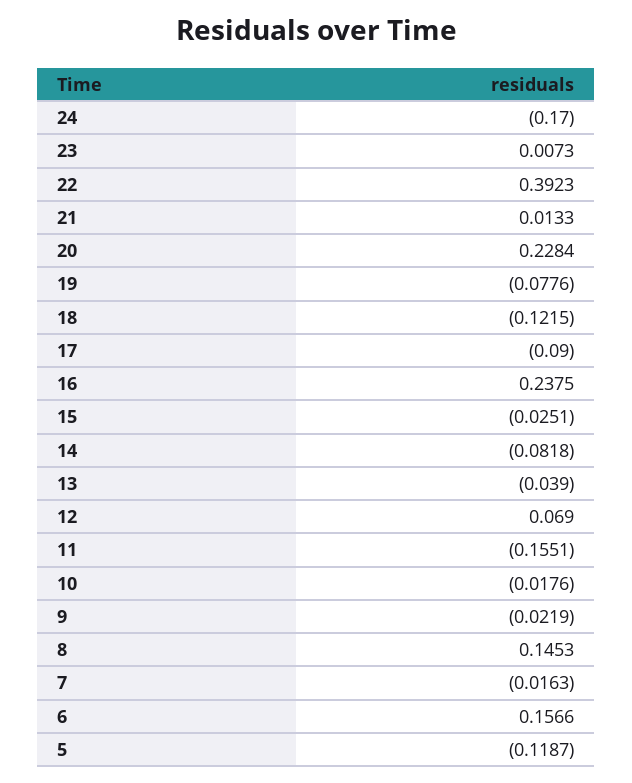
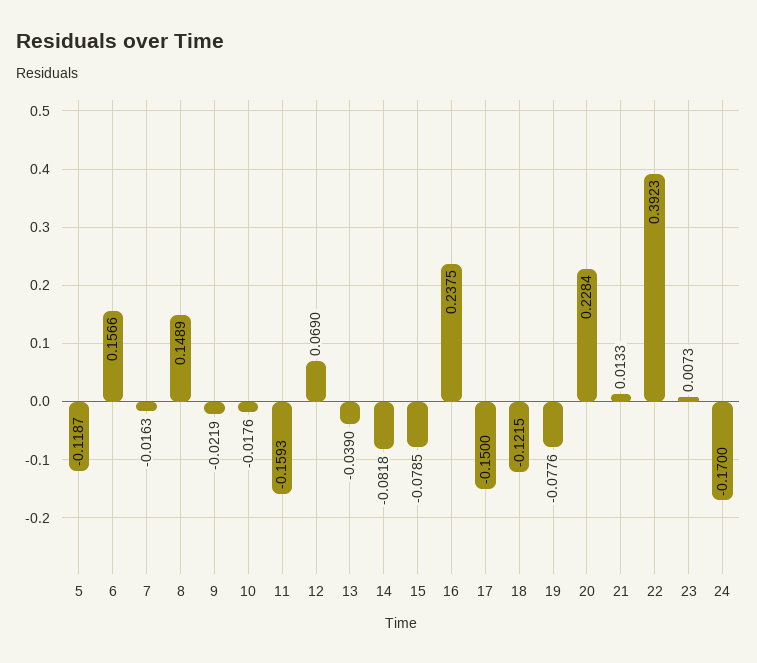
17: -0.09 -> -0.15
15: -0.0251 -> -0.0785
11: -0.1551 -> -0.1593
8: 0.1453 -> 0.1489

